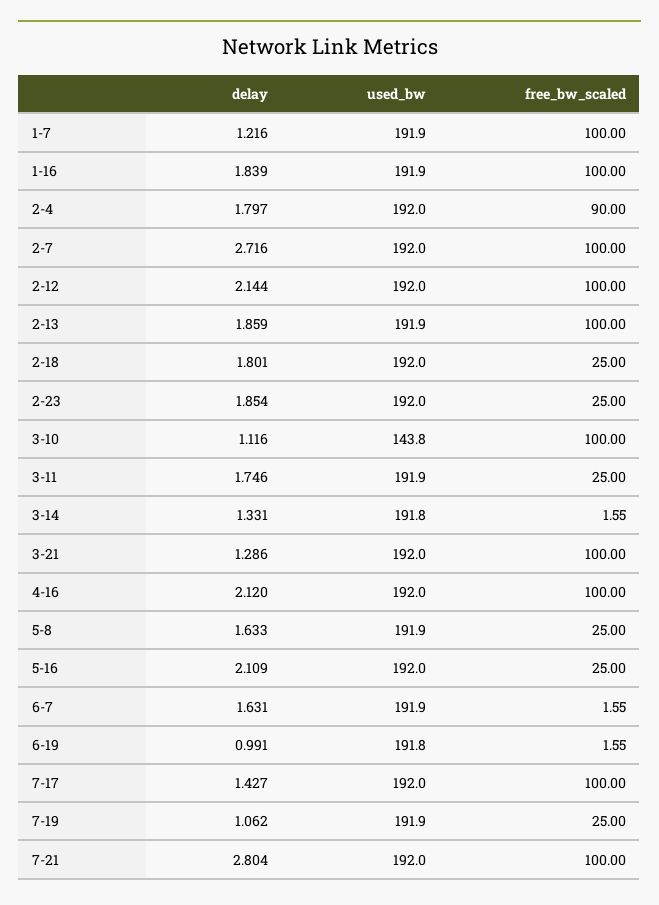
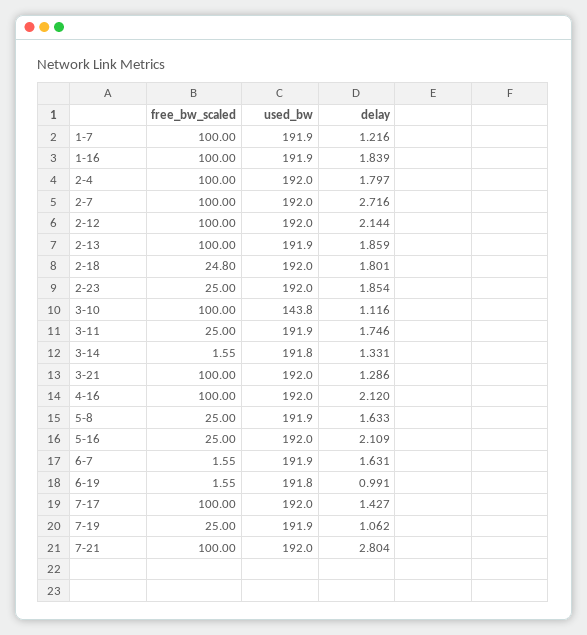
free_bw_scaled, 2-4: 90 -> 100
free_bw_scaled, 2-18: 25 -> 24.8

